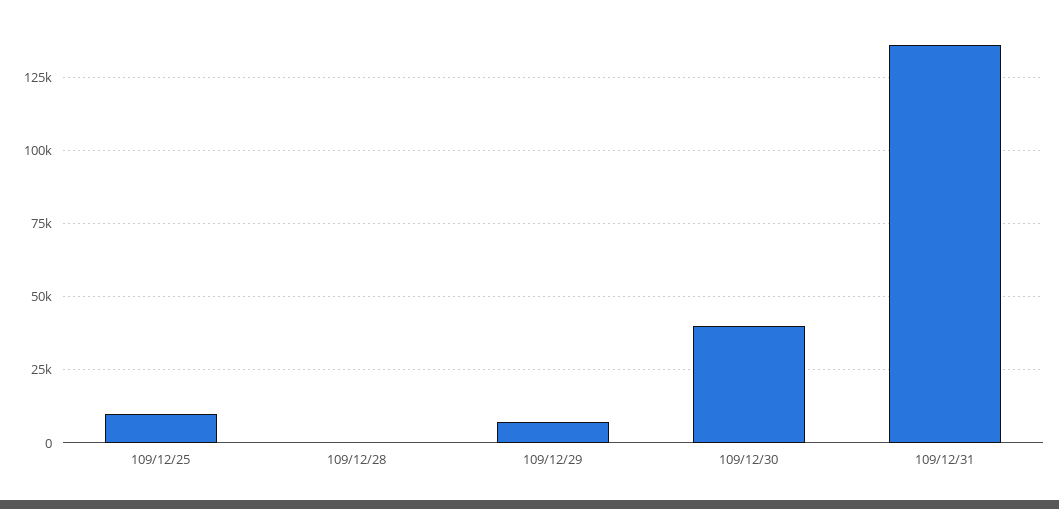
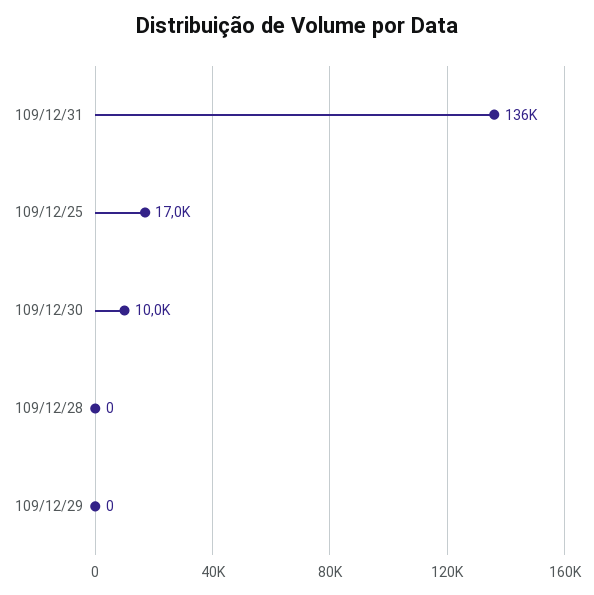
109/12/25: 10000 -> 17000
109/12/29: 7500 -> 0
109/12/30: 40000 -> 10000

